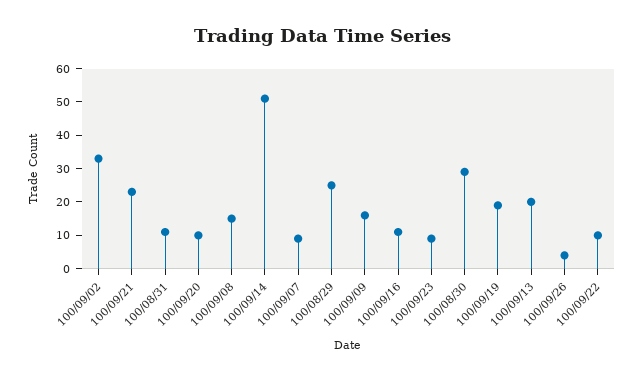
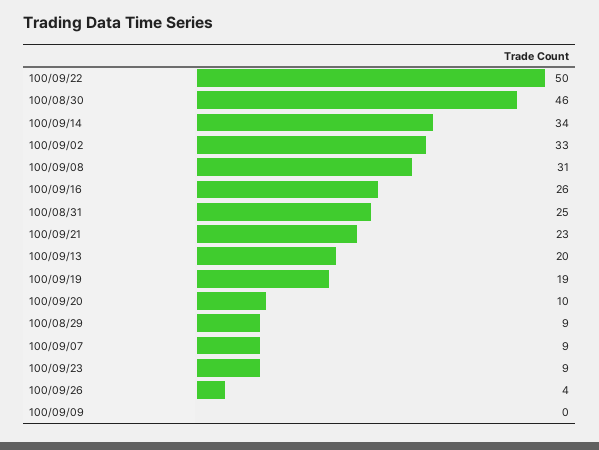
100/08/31: 10 -> 25
100/09/08: 15 -> 31
100/09/14: 50 -> 34
100/08/29: 25 -> 9
100/09/09: 15 -> 0
100/09/16: 10 -> 26
100/08/30: 30 -> 46
100/09/22: 10 -> 50

